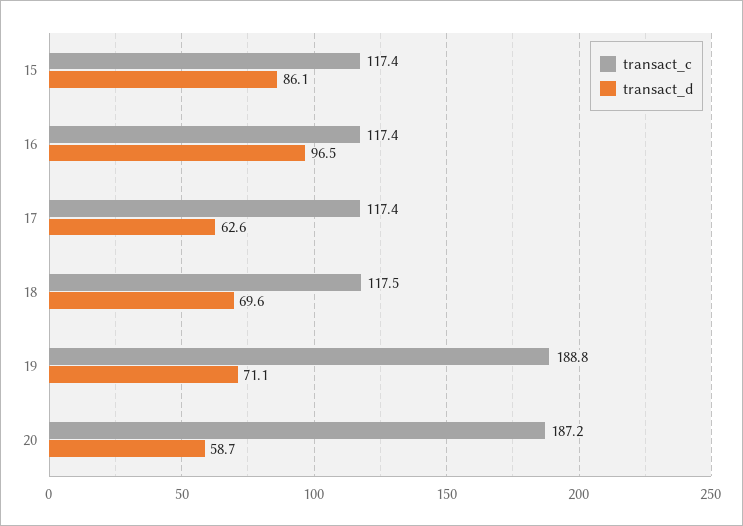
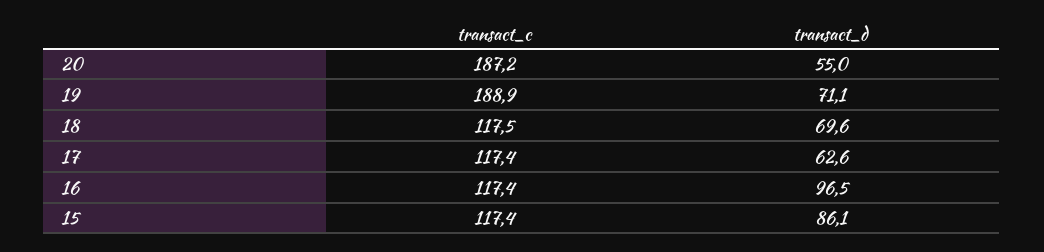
transact_c, 19: 188.8 -> 188.9
transact_d, 20: 58.7 -> 55

